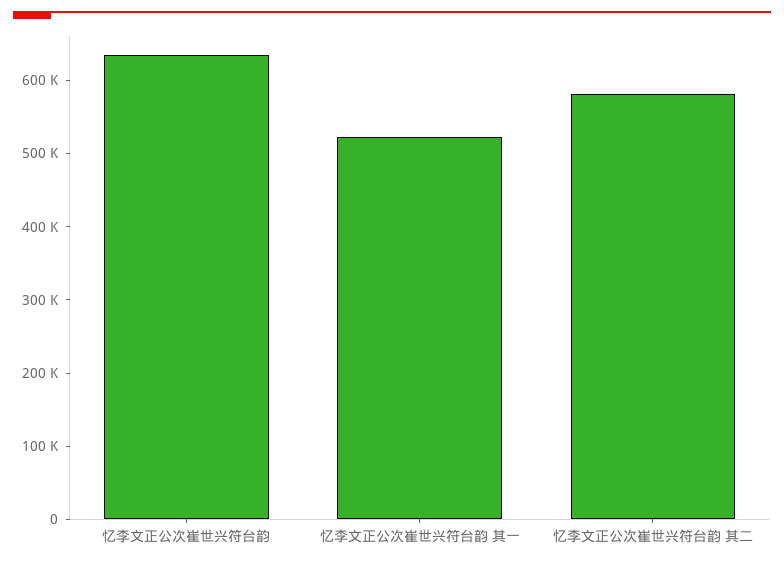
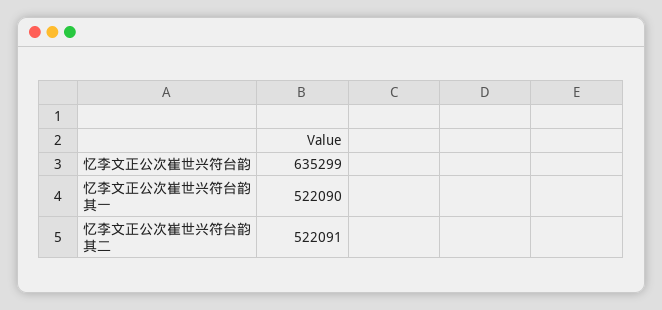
忆李文正公次崔世兴符台韵 其二: 580000 -> 522091

